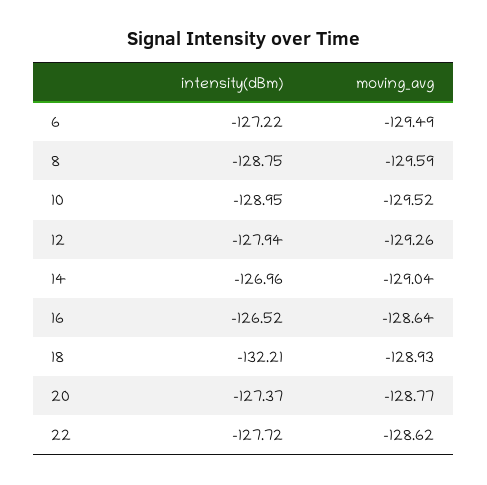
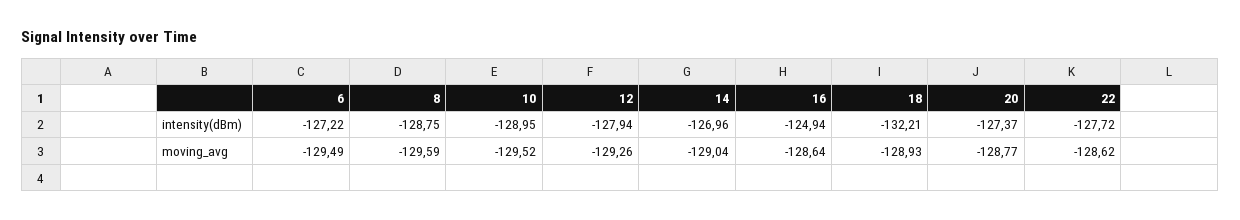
intensity(dBm), 16: -126.52 -> -124.94

